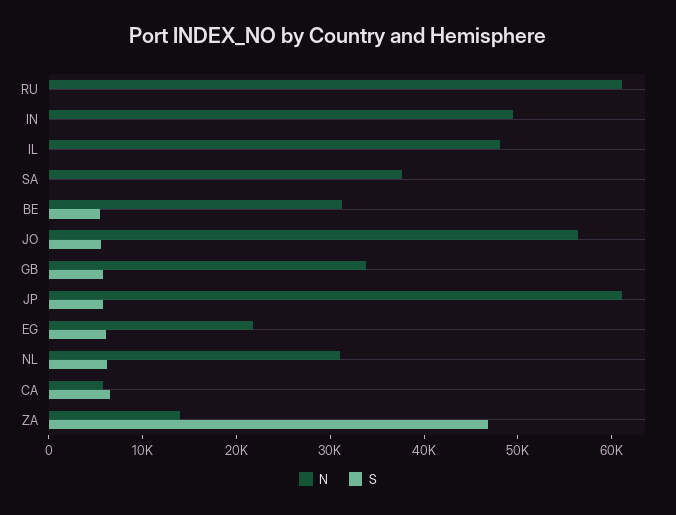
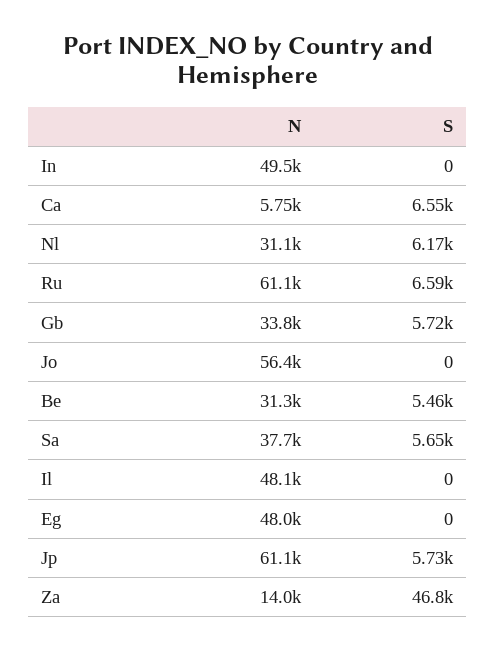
S, RU: 0 -> 6590
S, SA: 0 -> 5650
S, JO: 6000 -> 0
N, EG: 22000 -> 48000
S, EG: 6000 -> 0

